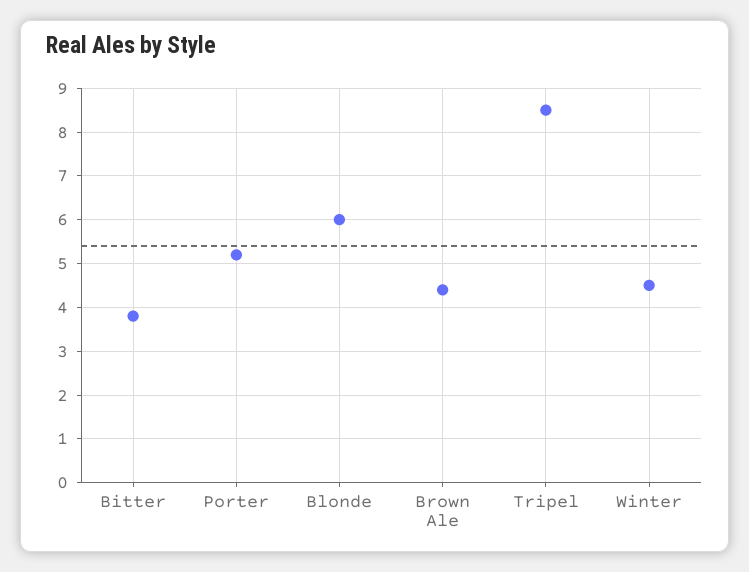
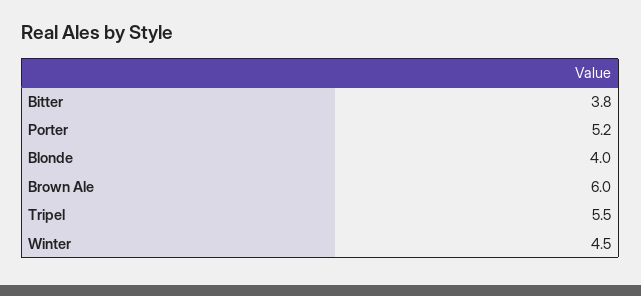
Blonde: 6 -> 4
Brown Ale: 4.5 -> 6
Tripel: 8.5 -> 5.5

